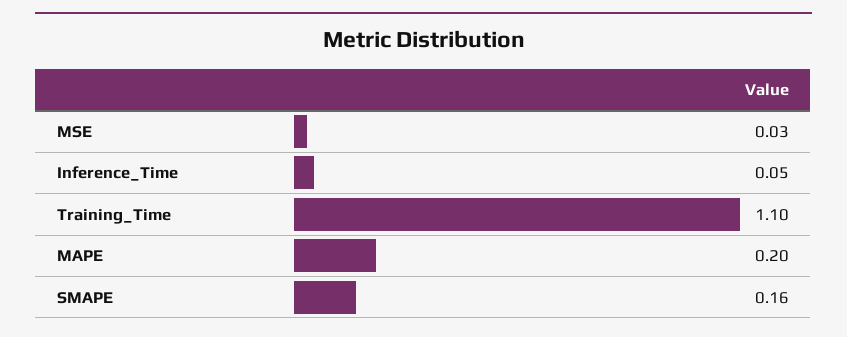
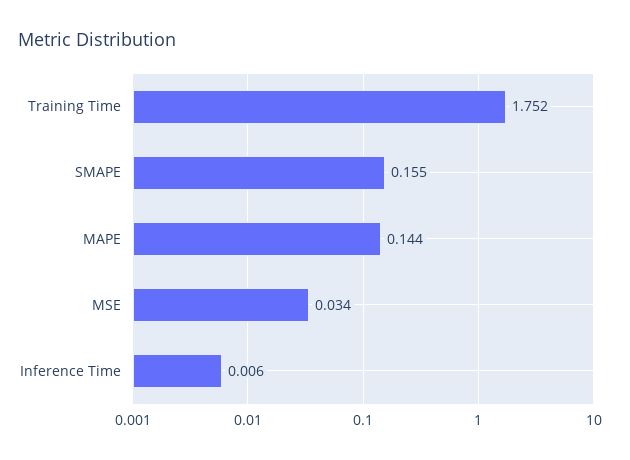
Inference_Time: 0.05 -> 0.006
Training_Time: 1.1 -> 1.752
MAPE: 0.2 -> 0.144

